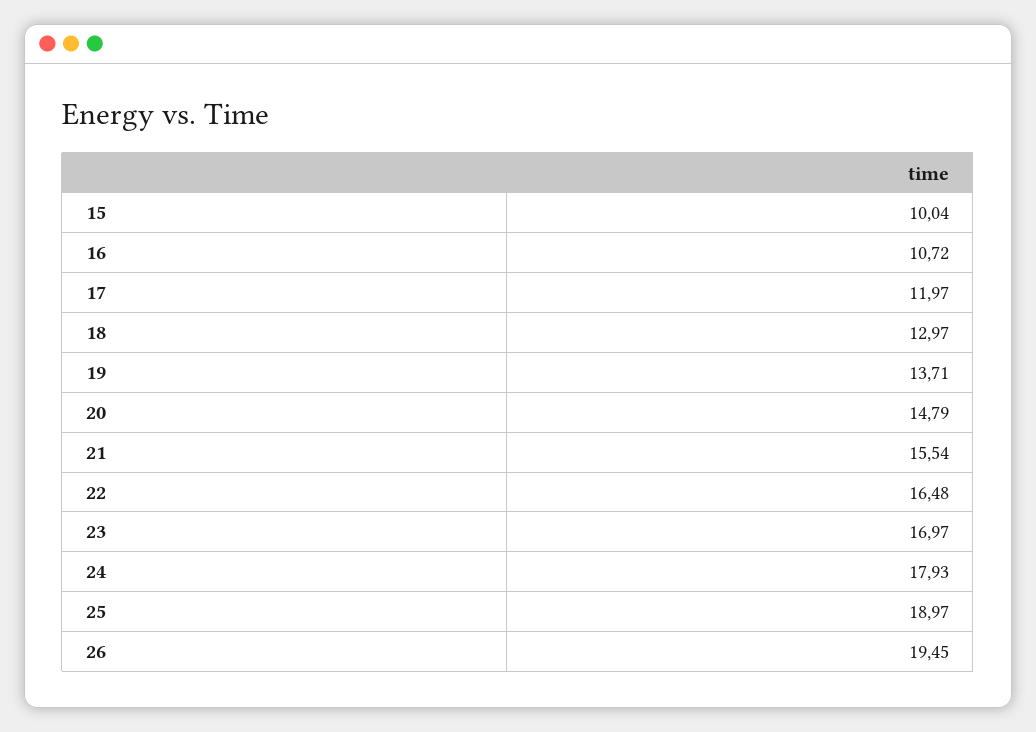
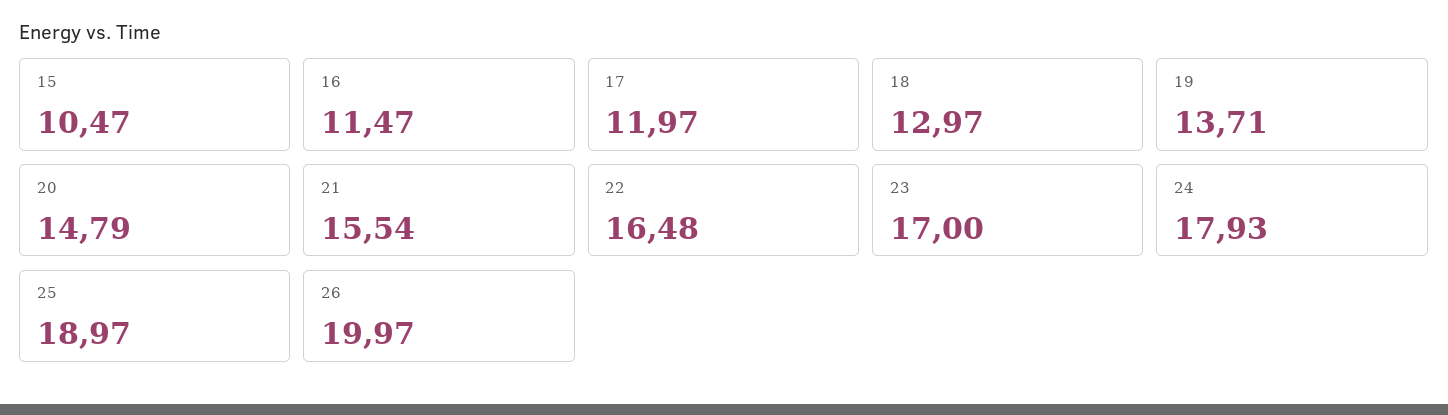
15: 10.04 -> 10.47
16: 10.72 -> 11.47
23: 16.97 -> 17
26: 19.45 -> 19.97

